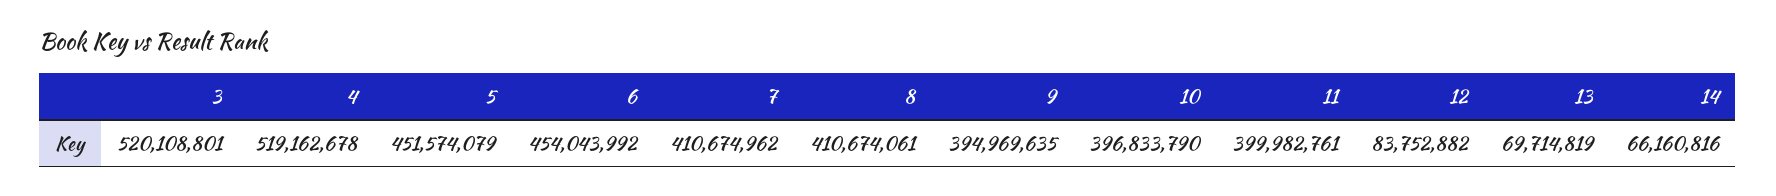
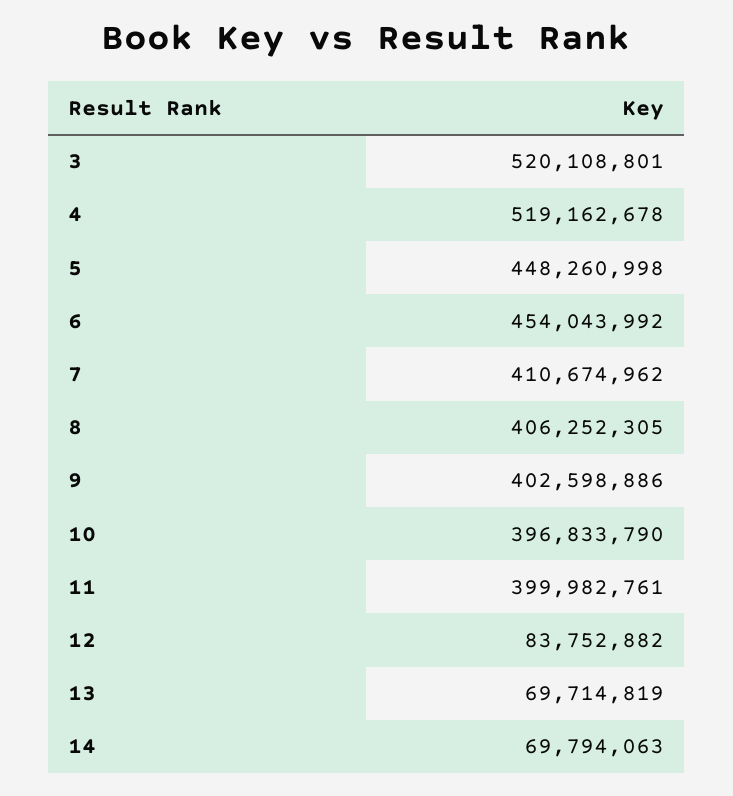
5: 451574079 -> 448260998
8: 410674061 -> 406252305
9: 394969635 -> 402598886
14: 66160816 -> 69794063

